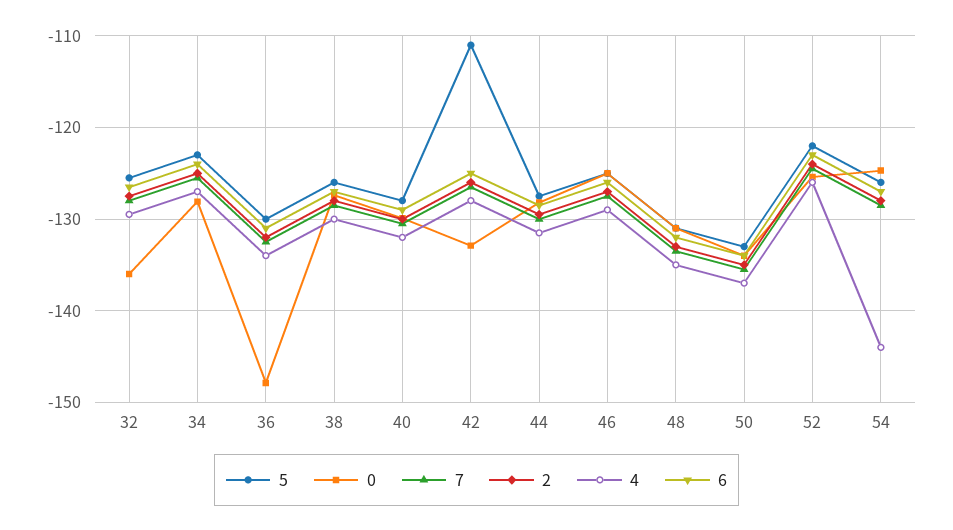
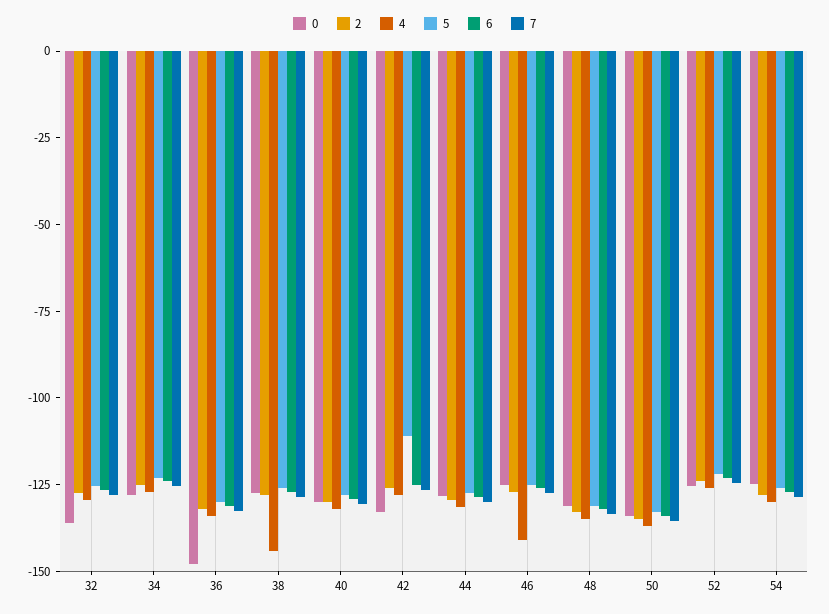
4, 38: -130 -> -145
4, 46: -129 -> -140
4, 54: -144 -> -130

